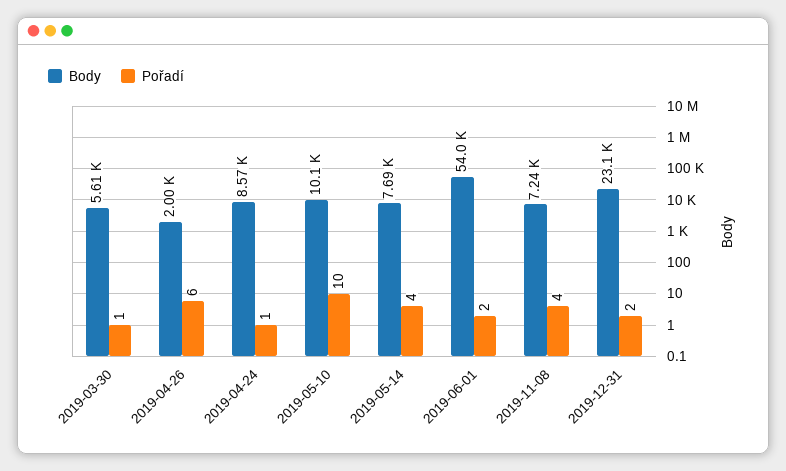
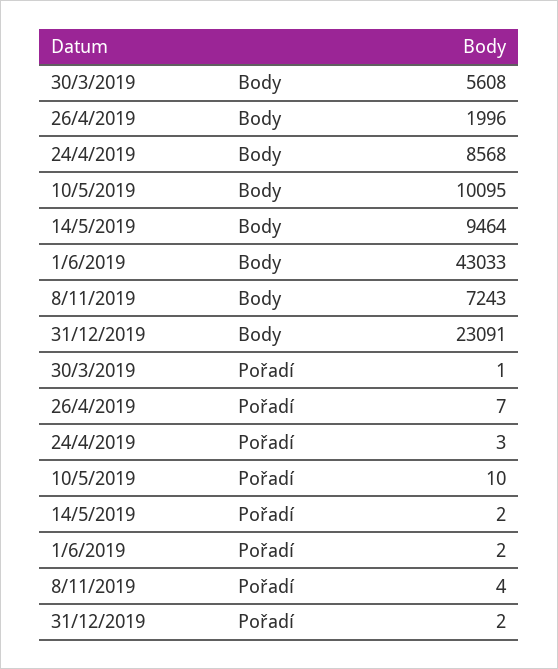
Pořadí, 2019-04-26: 6 -> 7
Pořadí, 2019-04-24: 1 -> 3
Body, 2019-05-14: 7690 -> 9464
Pořadí, 2019-05-14: 4 -> 2
Body, 2019-06-01: 54000 -> 43033

